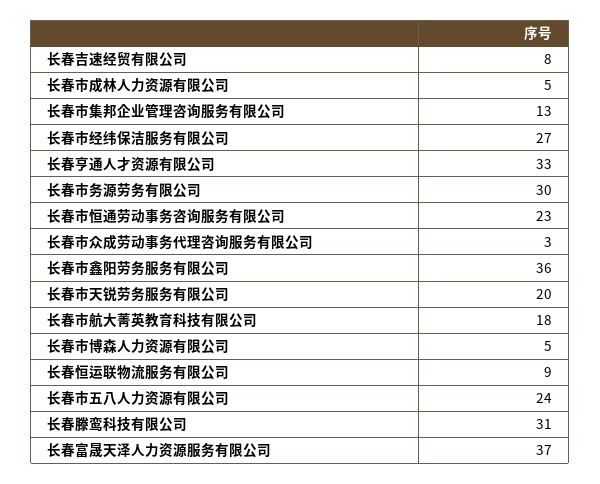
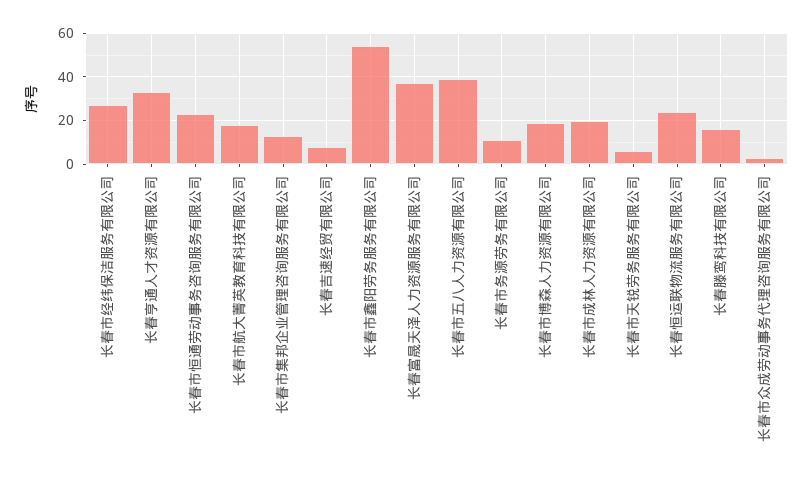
长春市成林人力资源有限公司: 5 -> 20
长春市务源劳务有限公司: 30 -> 10
长春市鑫阳劳务服务有限公司: 36 -> 55
长春市天锐劳务服务有限公司: 20 -> 5
长春市博森人力资源有限公司: 5 -> 20
长春恒运联物流服务有限公司: 9 -> 25
长春市五八人力资源有限公司: 24 -> 40
长春滕鸾科技有限公司: 31 -> 15

